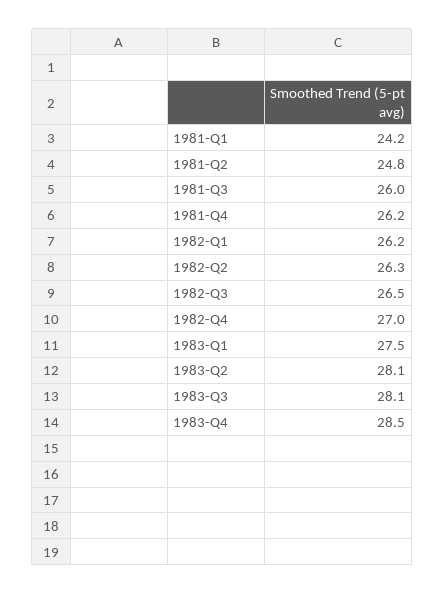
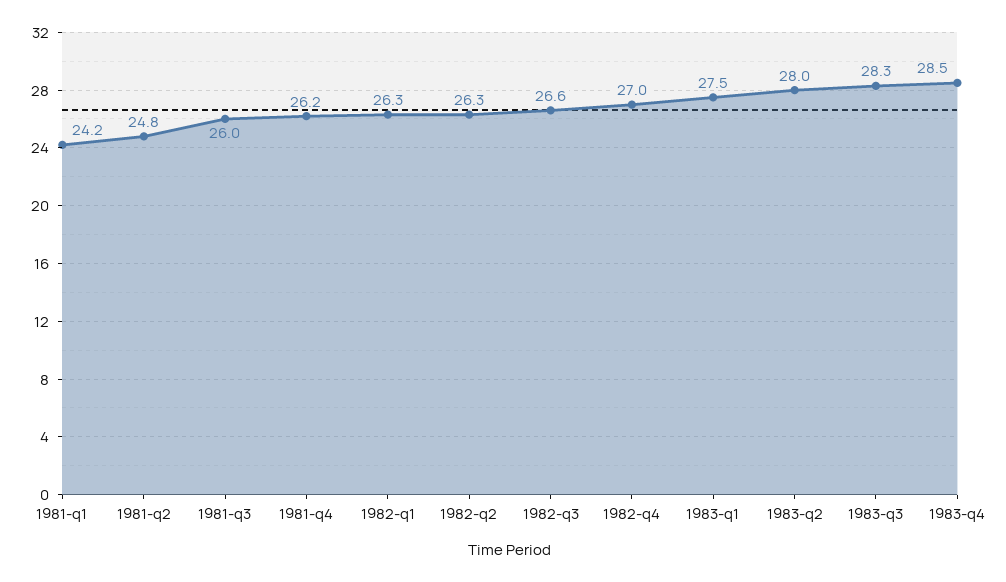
1982-Q1: 26.2 -> 26.3
1982-Q3: 26.5 -> 26.6
1983-Q2: 28.1 -> 28
1983-Q3: 28.1 -> 28.3

